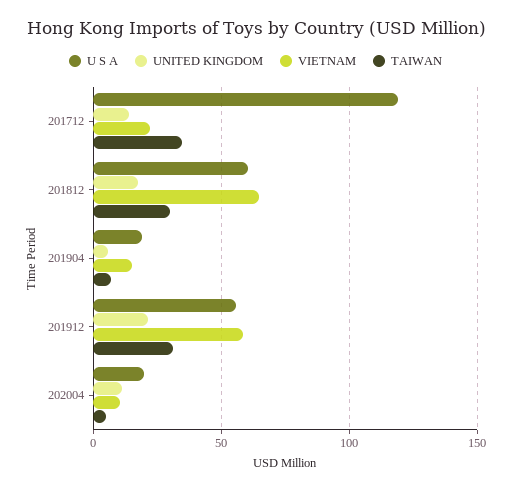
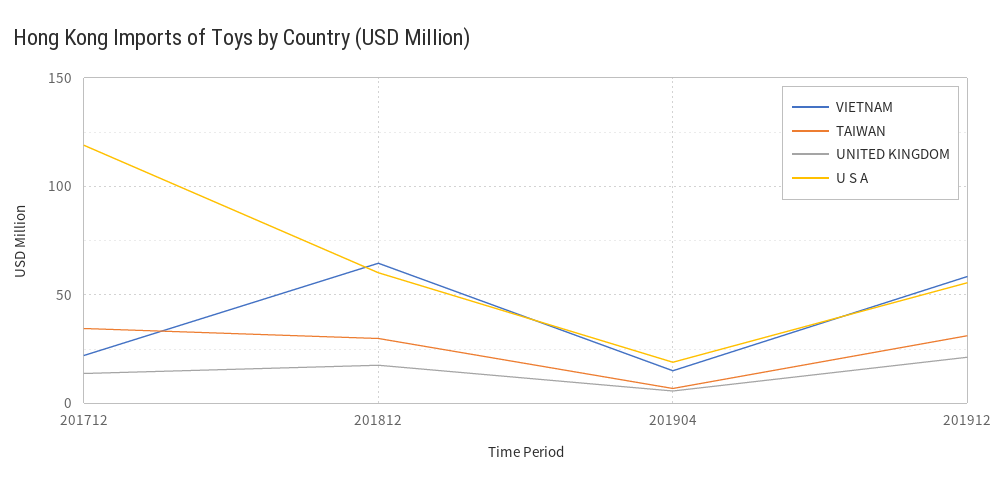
U S A, 202004: 20 -> none
UNITED KINGDOM, 202004: 10 -> none
VIETNAM, 202004: 10 -> none
TAIWAN, 202004: 5 -> none

